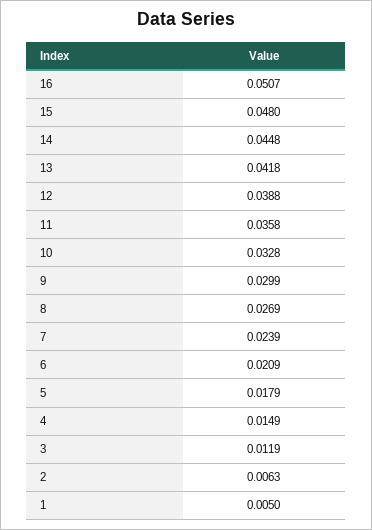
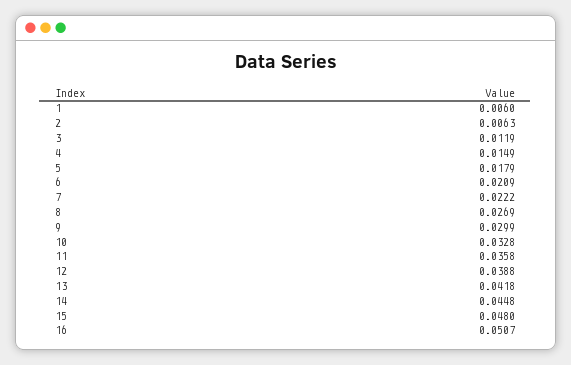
7: 0.0239 -> 0.0222
1: 0.005 -> 0.006

